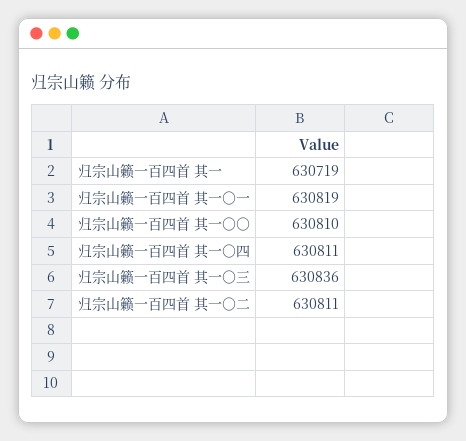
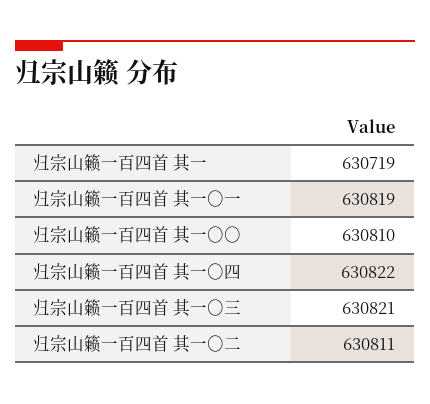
归宗山籁一百四首 其一○四: 630811 -> 630822
归宗山籁一百四首 其一○三: 630836 -> 630821

